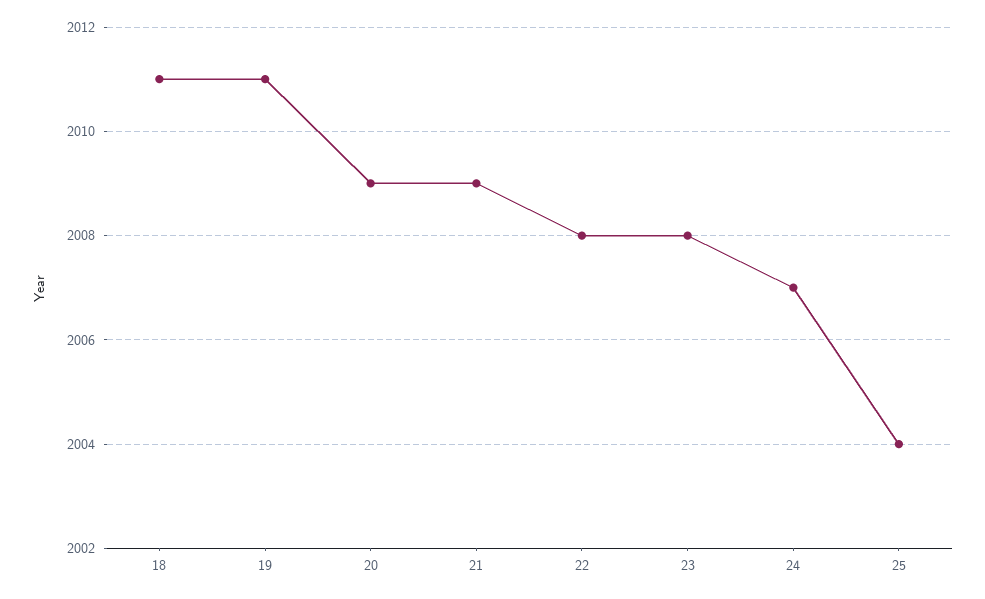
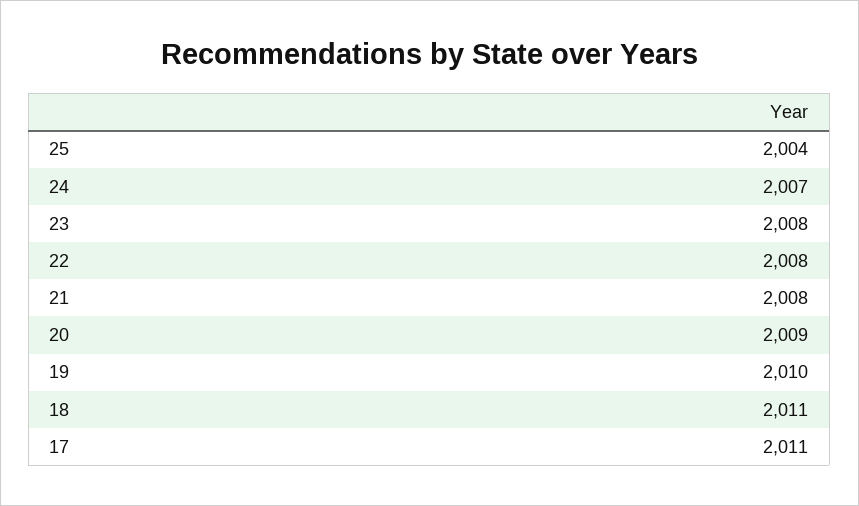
19: 2011 -> 2010
21: 2009 -> 2008
17: none -> 2011

